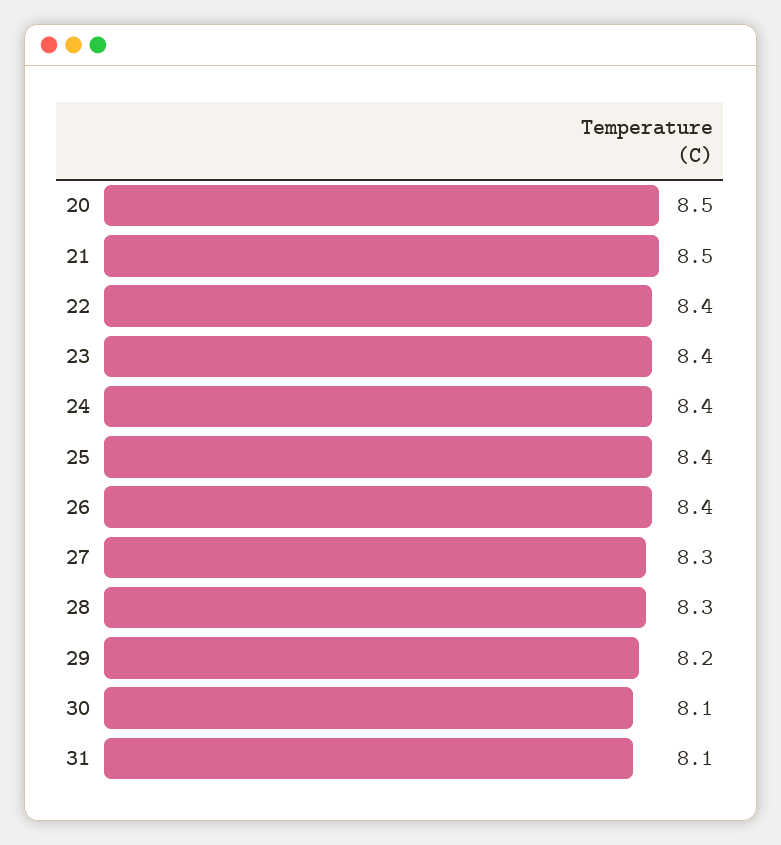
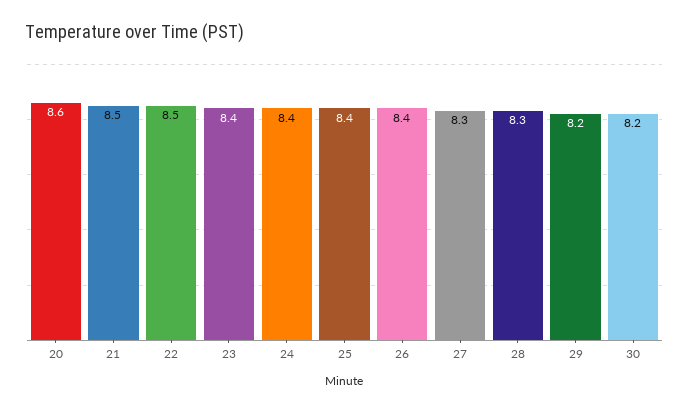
20: 8.5 -> 8.6
22: 8.4 -> 8.5
30: 8.1 -> 8.2
31: 8.1 -> none

